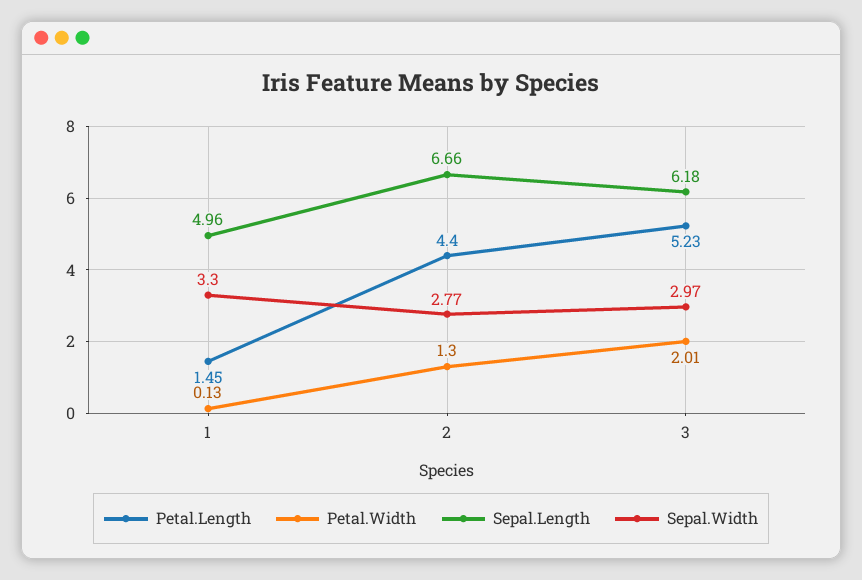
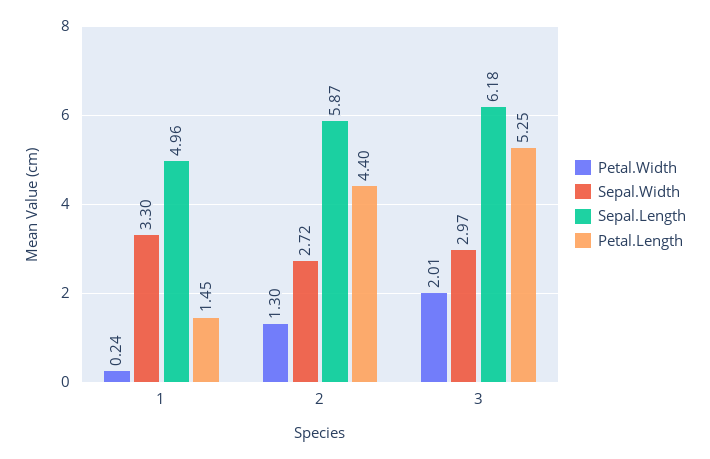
Petal.Width, 1: 0.13 -> 0.24
Sepal.Length, 2: 6.66 -> 5.87
Sepal.Width, 2: 2.77 -> 2.72
Petal.Length, 3: 5.23 -> 5.25

